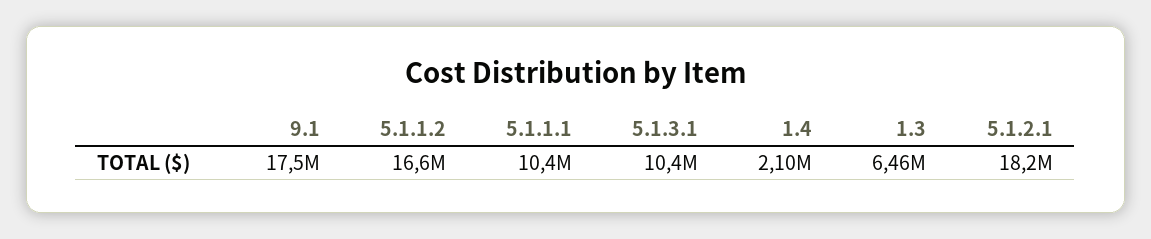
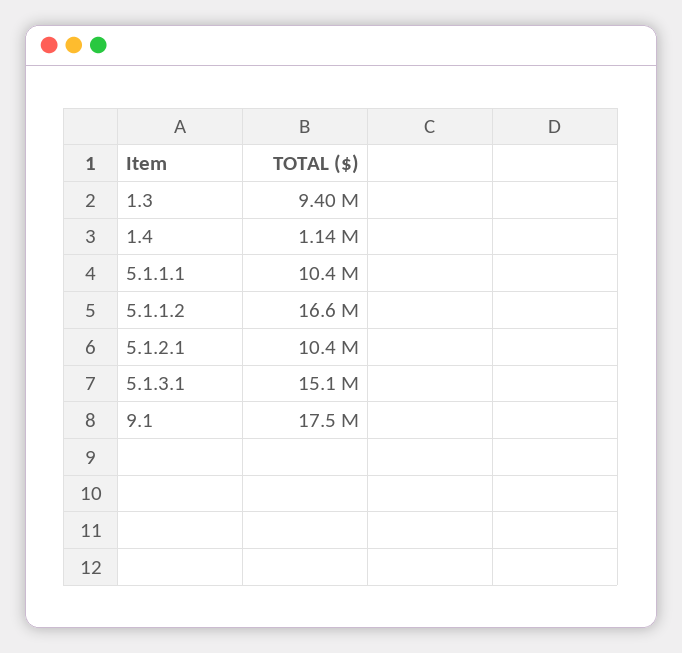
5.1.3.1: 10400000 -> 15100000
1.4: 2100000 -> 1140000
1.3: 6460000 -> 9400000
5.1.2.1: 18200000 -> 10400000

